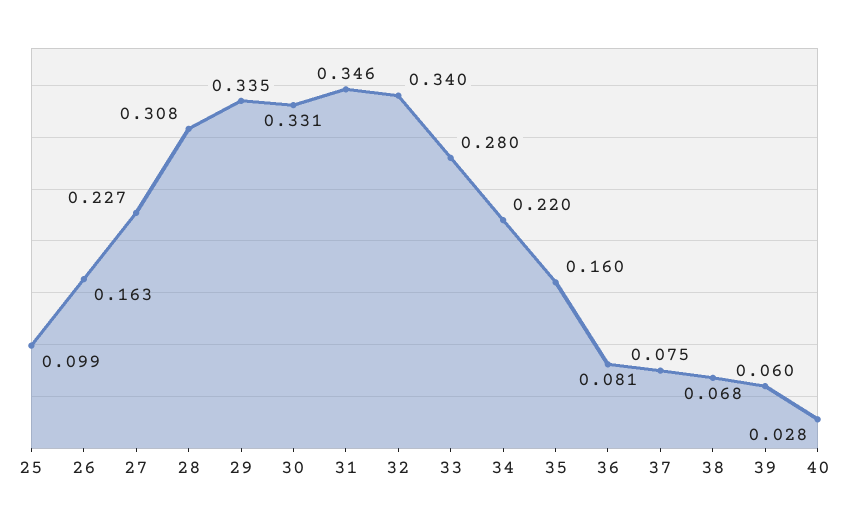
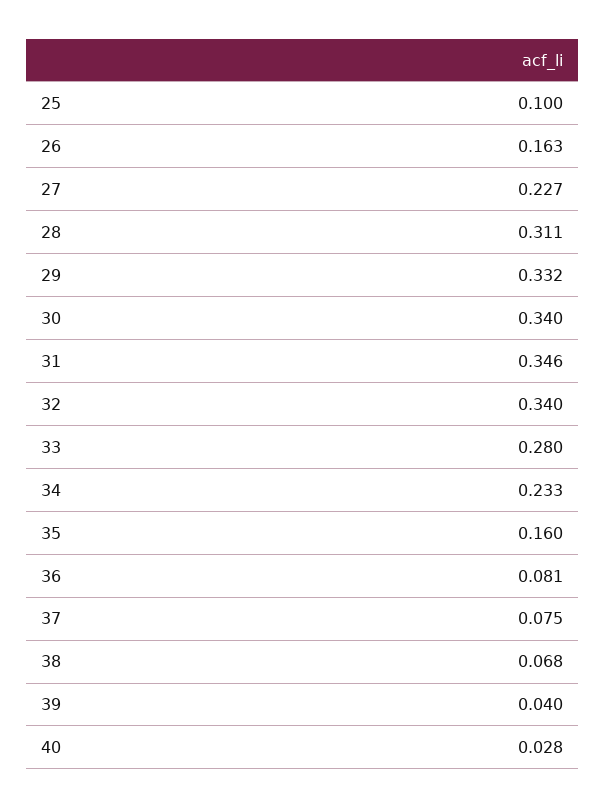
25: 0.099 -> 0.1
28: 0.308 -> 0.311
29: 0.335 -> 0.332
30: 0.331 -> 0.34
34: 0.22 -> 0.233
39: 0.06 -> 0.04

